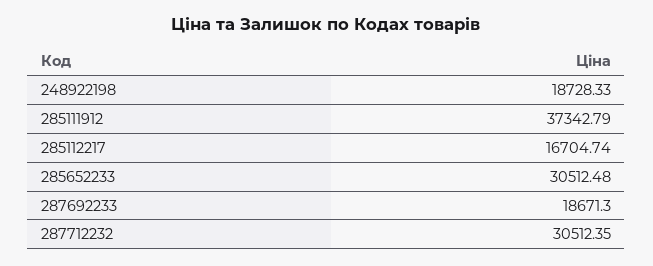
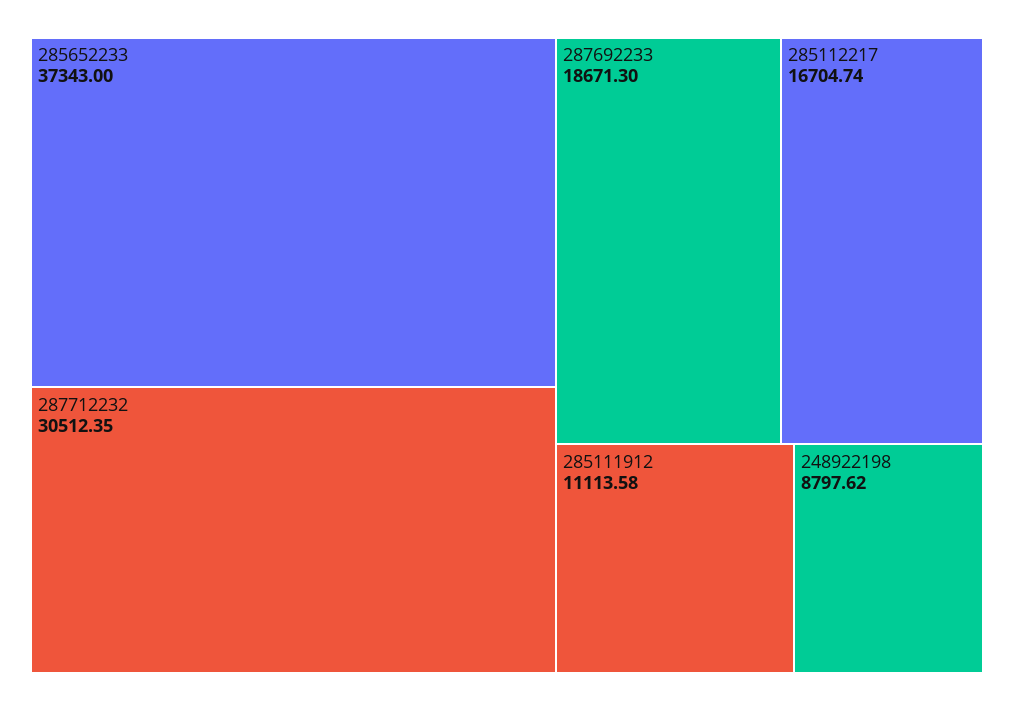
248922198: 18728.33 -> 8797.62
285111912: 37342.79 -> 11113.58
285652233: 30512.48 -> 37343

